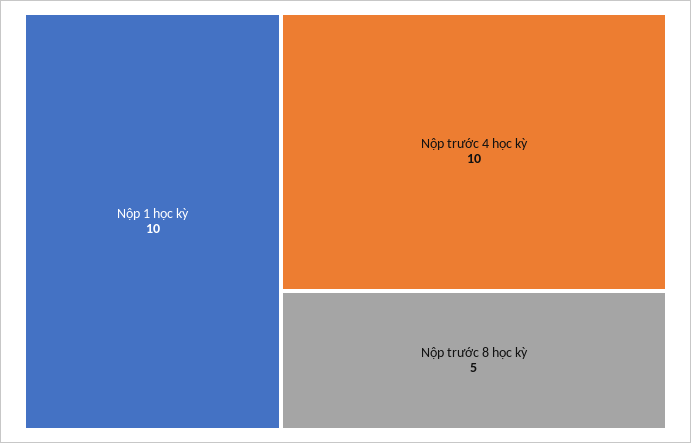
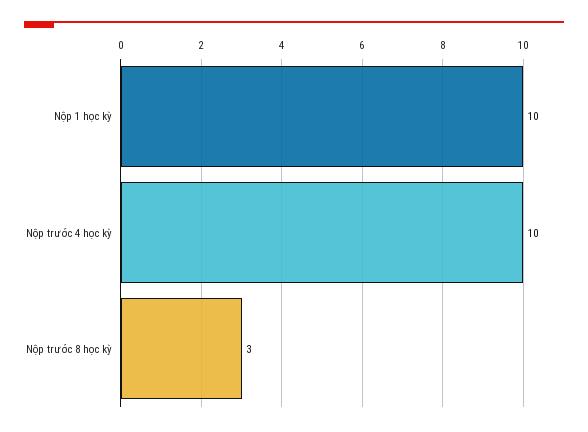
Nộp trước 8 học kỳ: 5 -> 3

